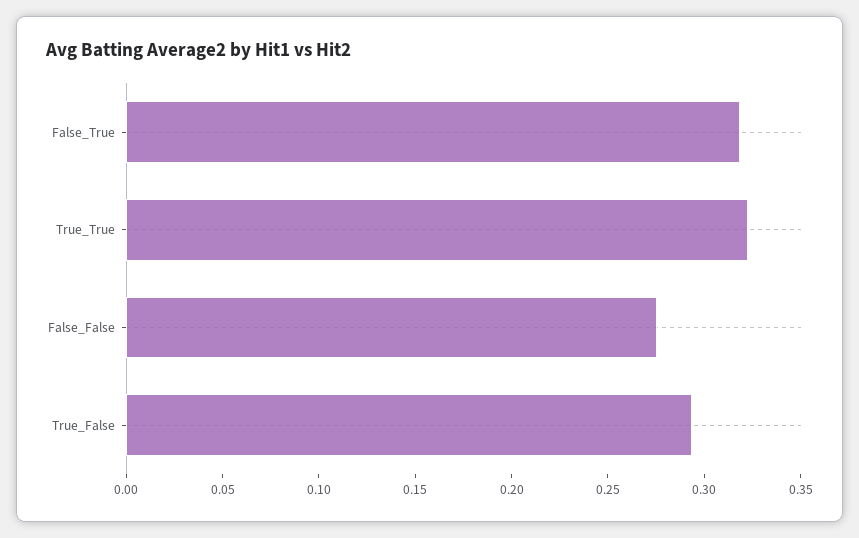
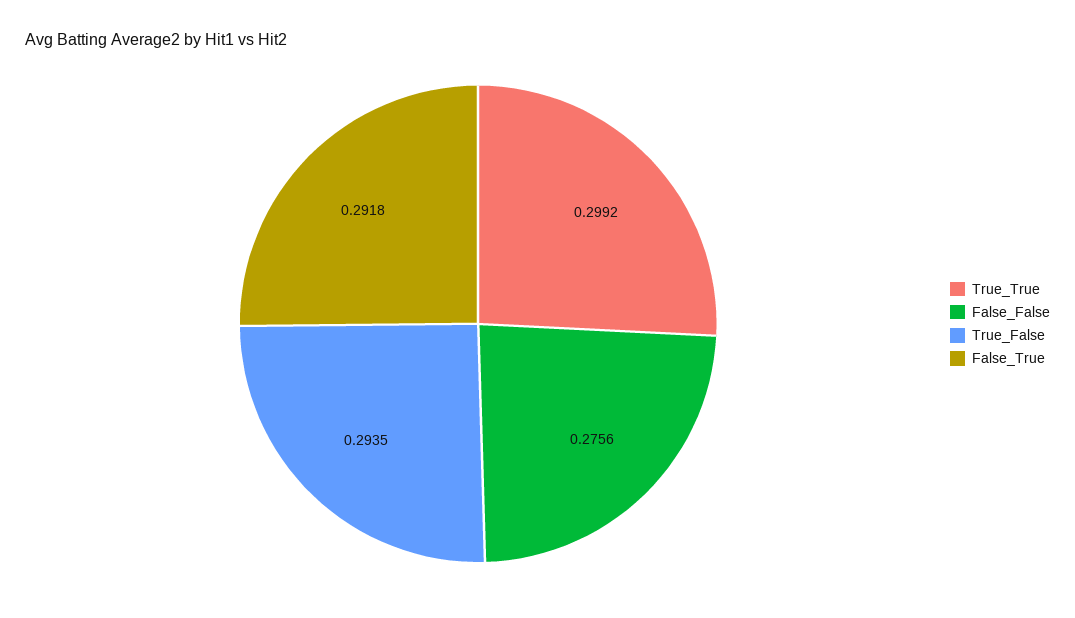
False_True: 0.32 -> 0.2918
True_True: 0.32 -> 0.2992

